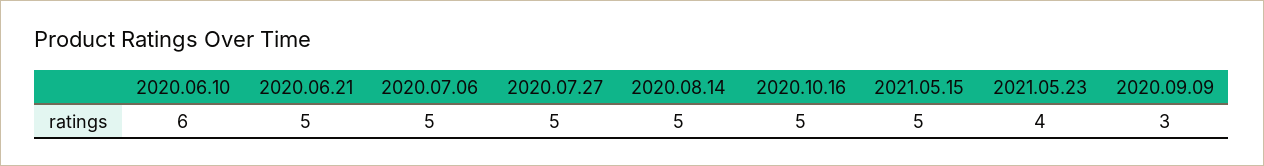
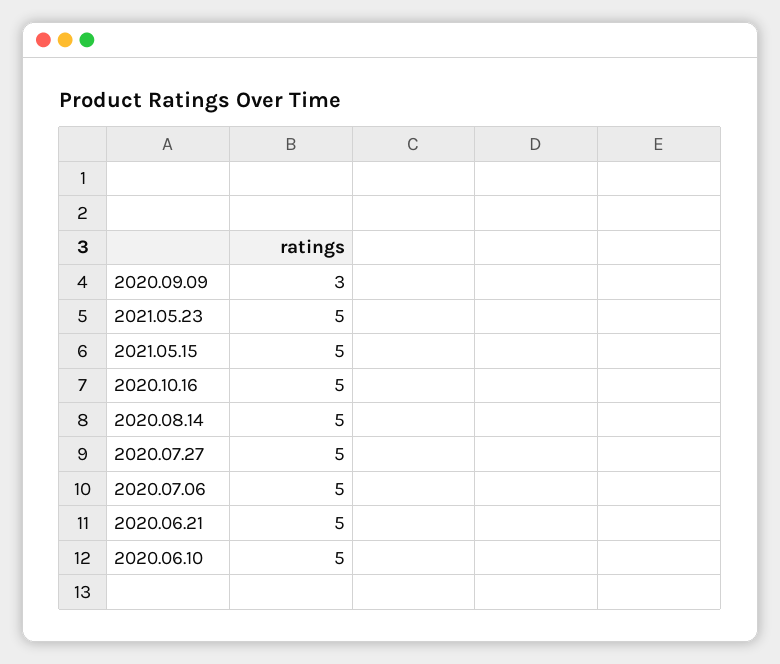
2020.06.10: 6 -> 5
2021.05.23: 4 -> 5

